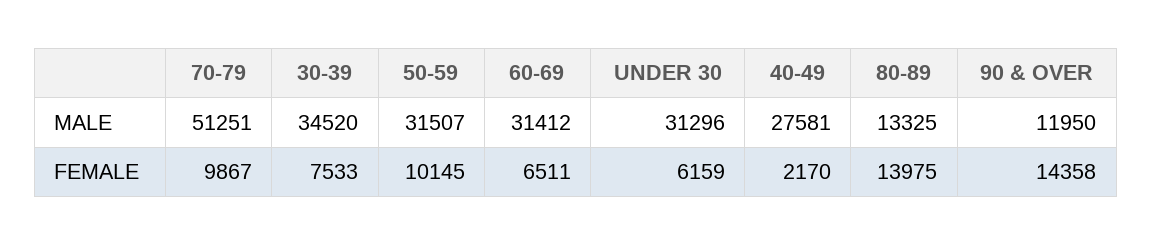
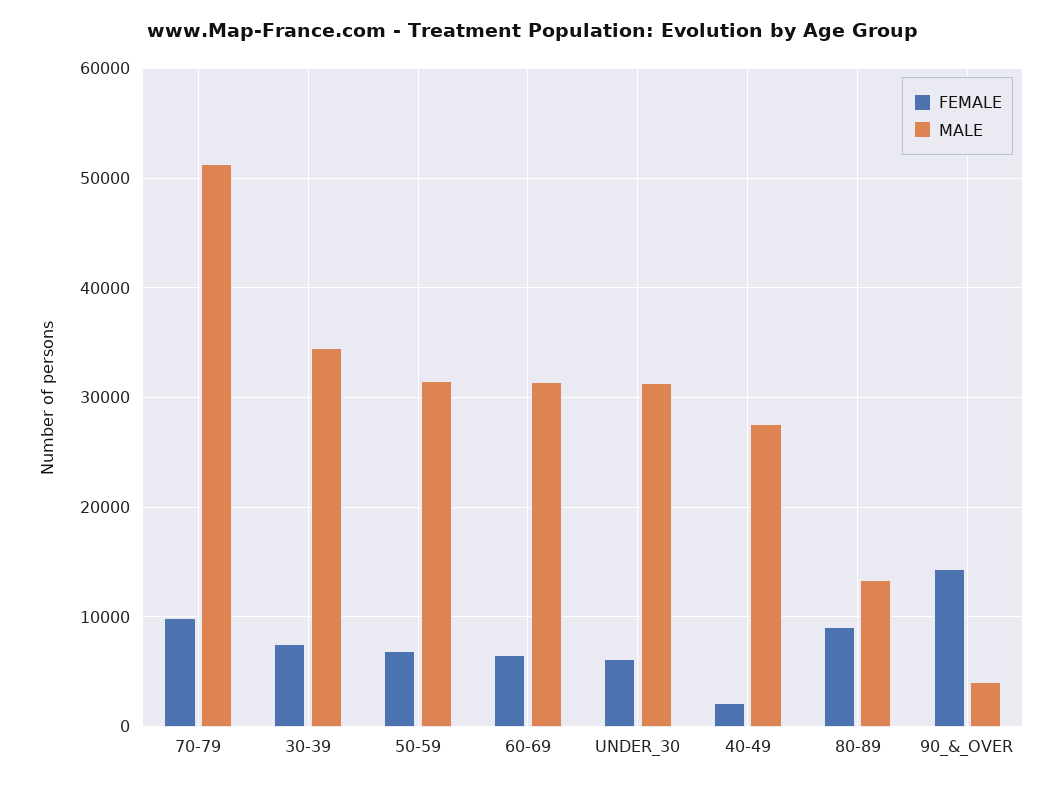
MALE, 90 & OVER: 11950 -> 4000
FEMALE, 50-59: 10145 -> 7000
FEMALE, 80-89: 13975 -> 9000

